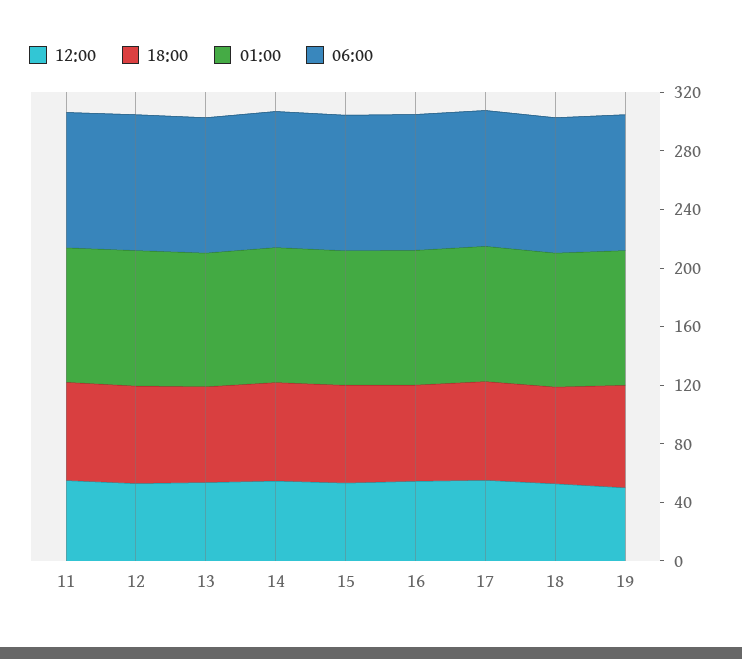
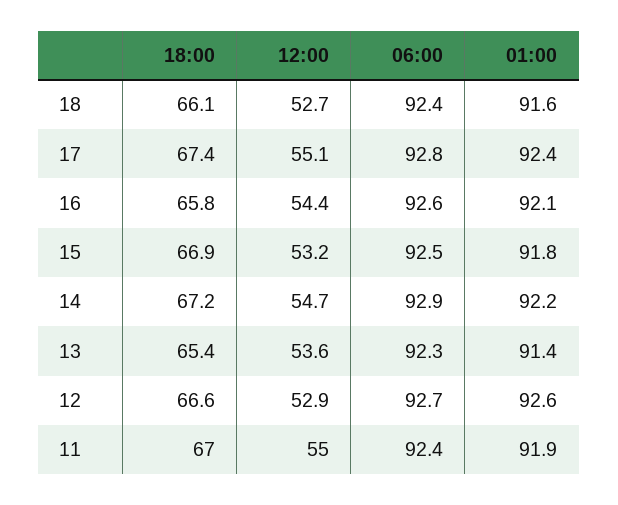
12:00, 19: 50 -> none
18:00, 19: 70 -> none
01:00, 19: 90 -> none
06:00, 19: 90 -> none

